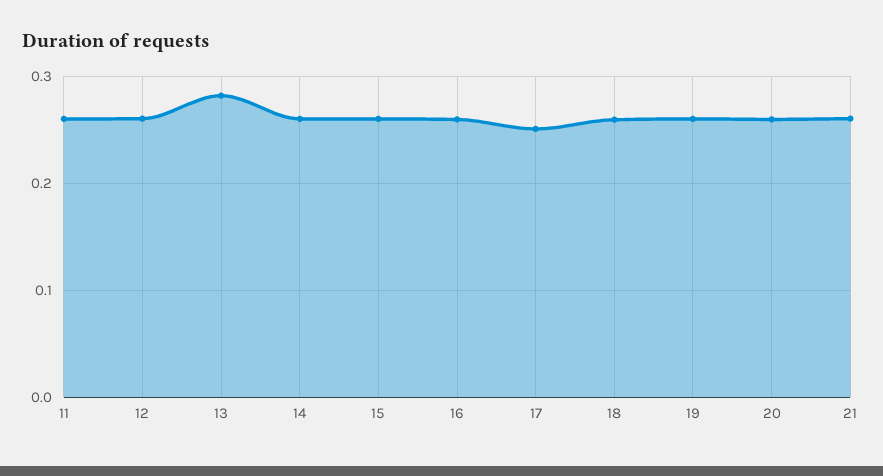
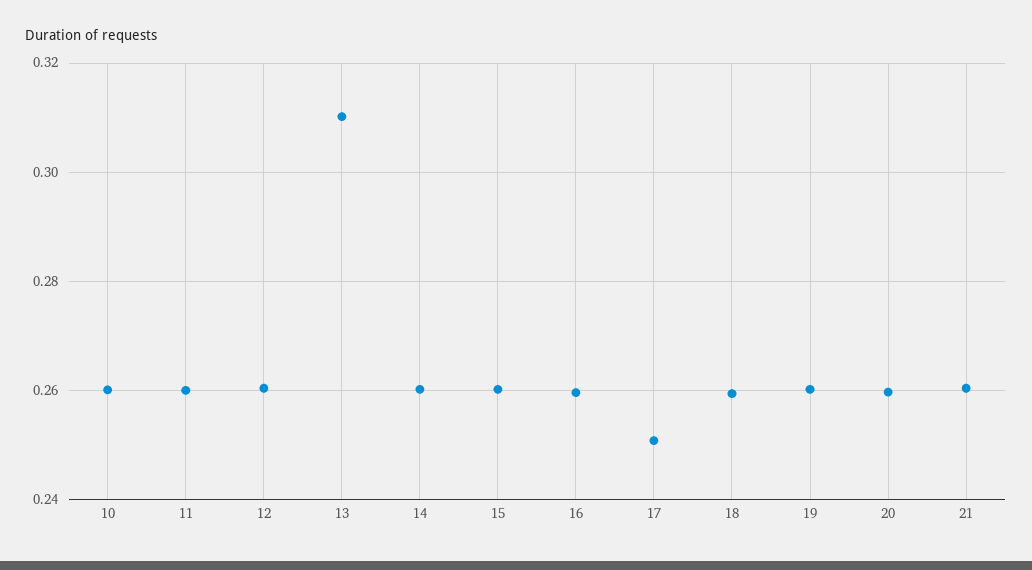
13: 0.28 -> 0.31
10: none -> 0.26

